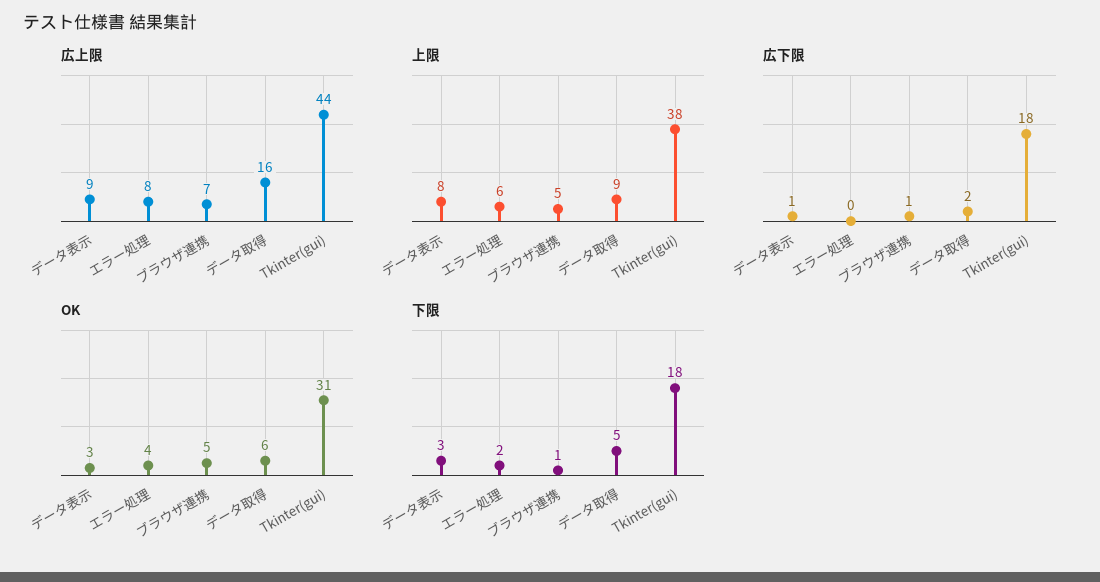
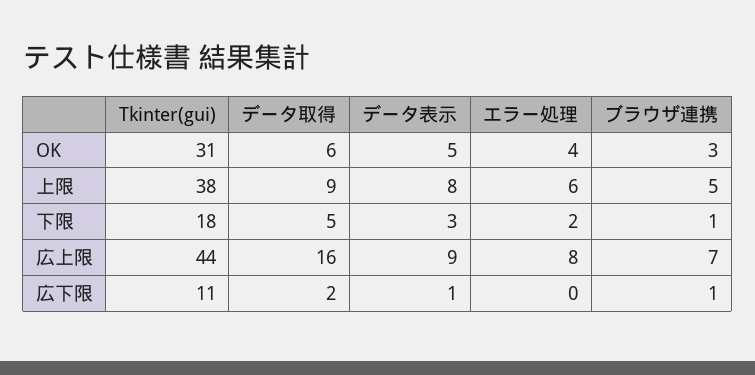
広下限, Tkinter(gui): 18 -> 11
OK, データ表示: 3 -> 5
OK, ブラウザ連携: 5 -> 3

